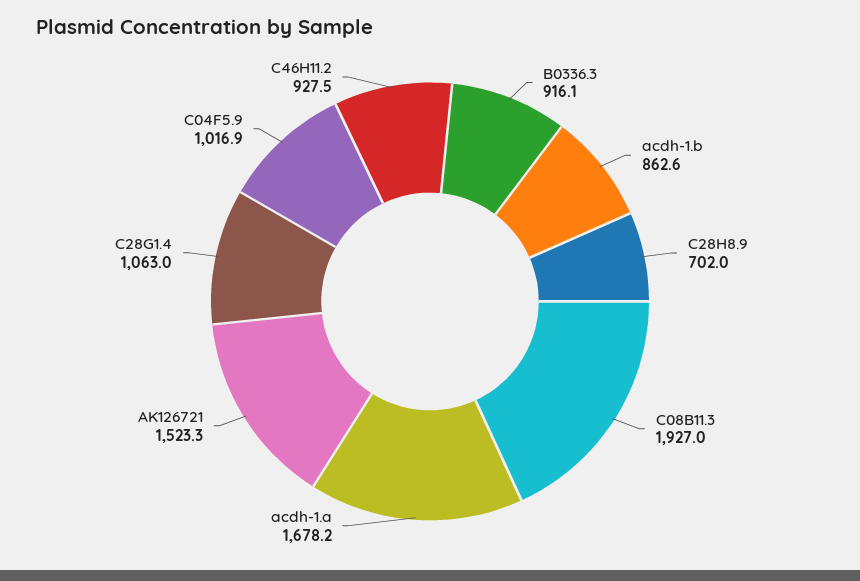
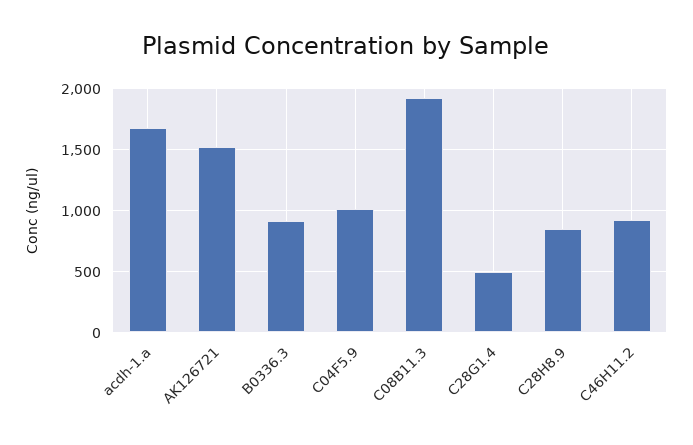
acdh-1.b: 862.6 -> none
C28H8.9: 702 -> 850
C28G1.4: 1063 -> 500

